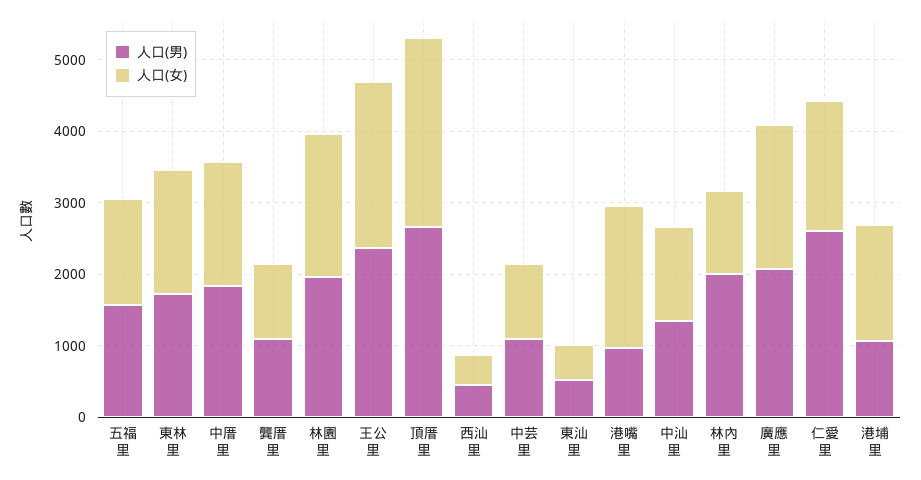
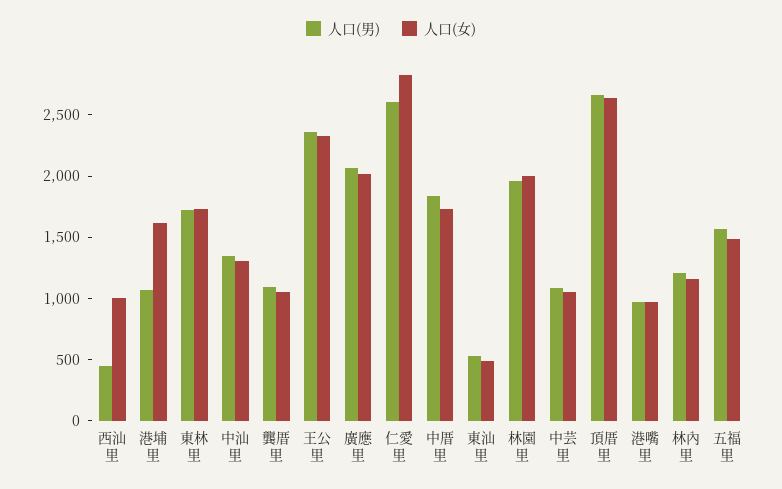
人口(女), 西汕里: 400 -> 1000
人口(女), 港嘴里: 2000 -> 1000
人口(男), 林內里: 2000 -> 1200
人口(女), 仁愛里: 1800 -> 2800

